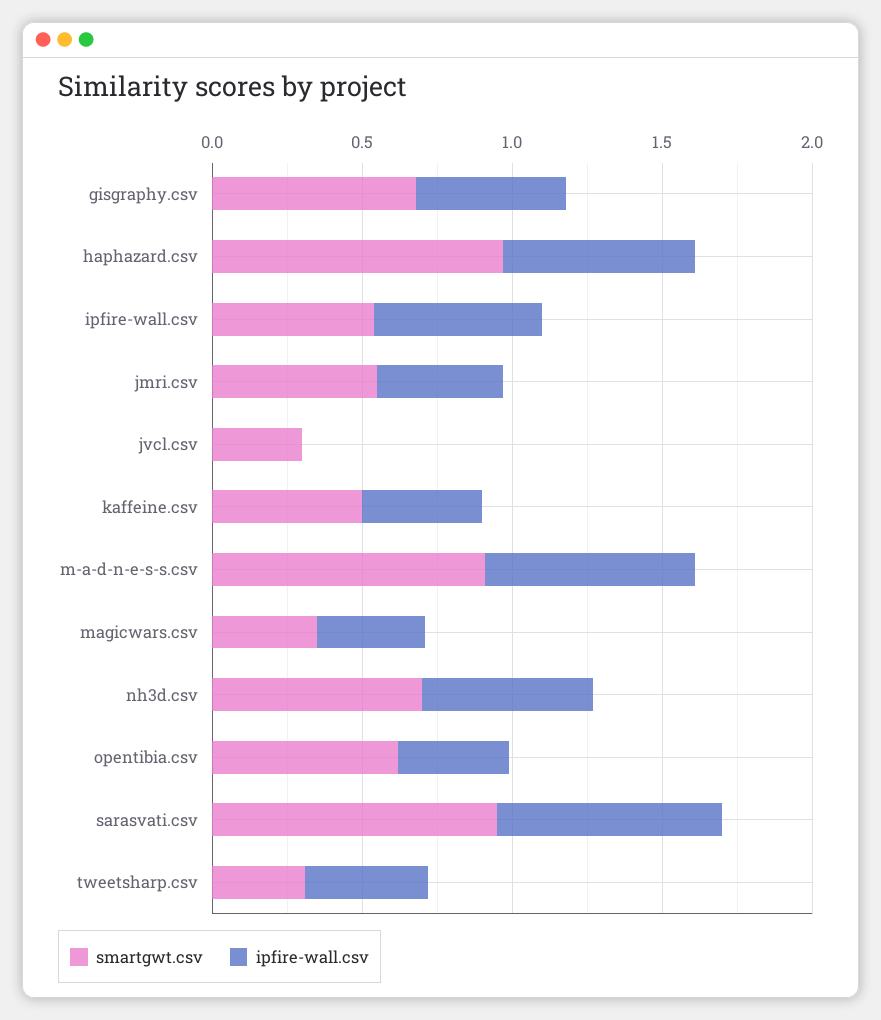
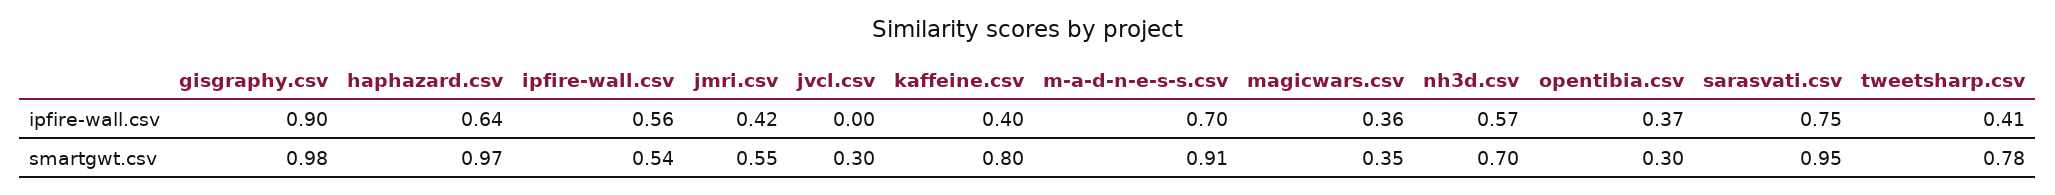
smartgwt.csv, gisgraphy.csv: 0.7 -> 0.98
ipfire-wall.csv, gisgraphy.csv: 0.5 -> 0.9
smartgwt.csv, kaffeine.csv: 0.5 -> 0.8
smartgwt.csv, opentibia.csv: 0.6 -> 0.3
smartgwt.csv, tweetsharp.csv: 0.3 -> 0.78

